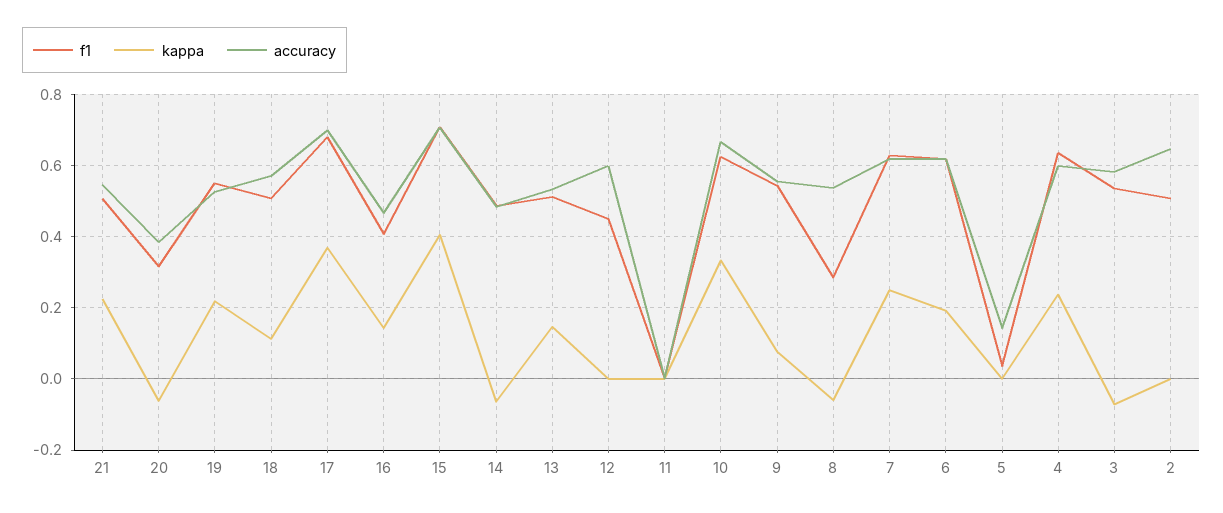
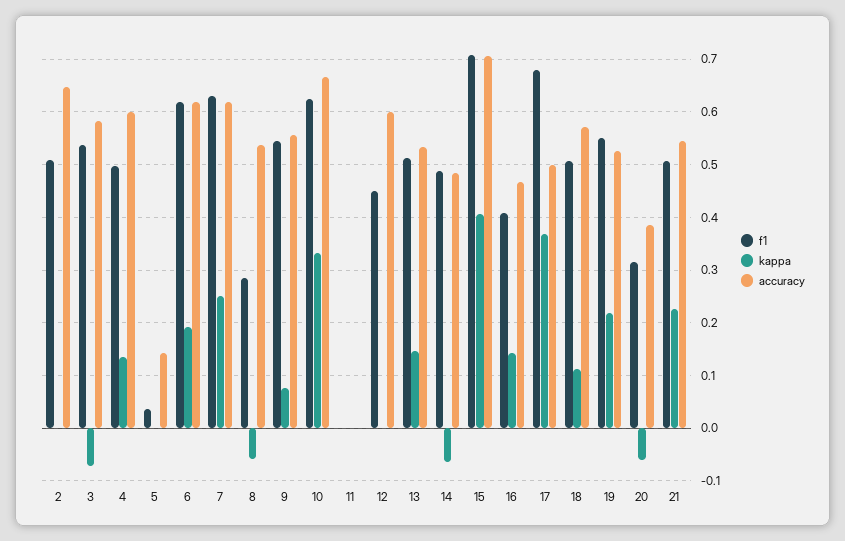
accuracy, 17: 0.7 -> 0.5
f1, 4: 0.64 -> 0.5
kappa, 4: 0.24 -> 0.14

